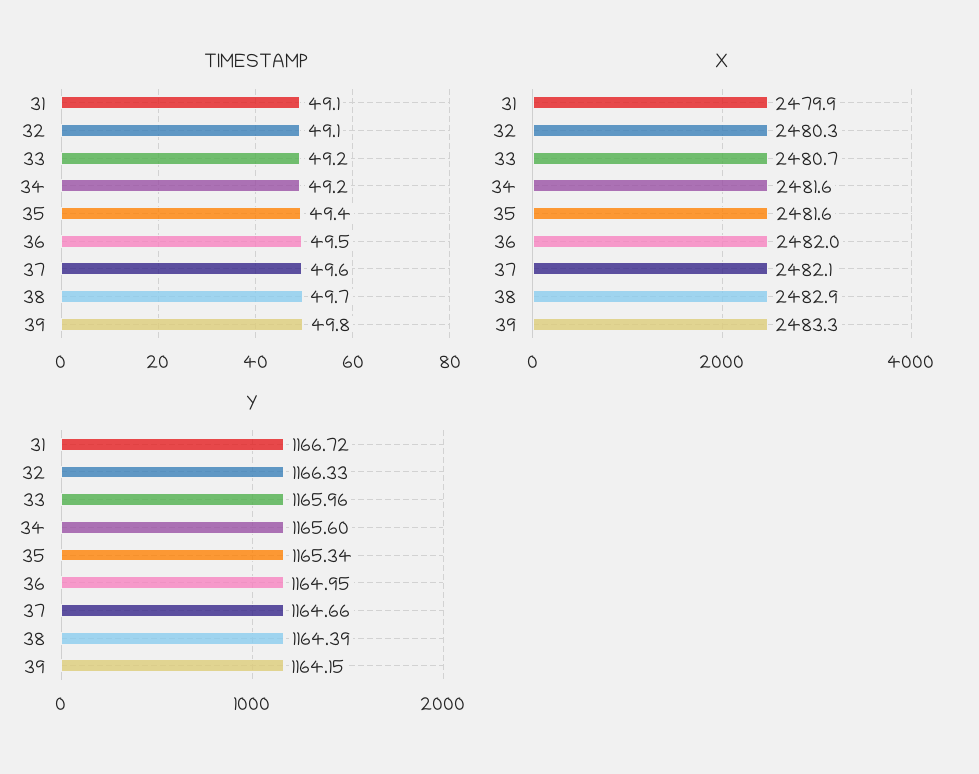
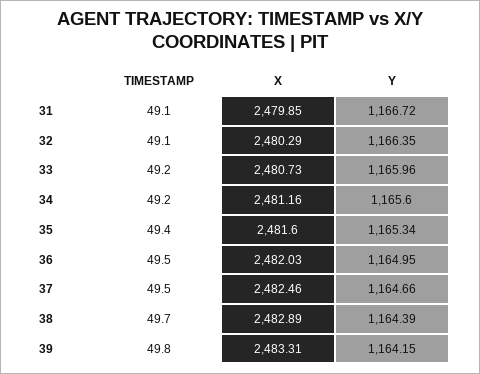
TIMESTAMP, 37: 49.6 -> 49.5
X, 34: 2481.6 -> 2481.16
X, 37: 2482.1 -> 2482.46
Y, 32: 1166.33 -> 1166.35

